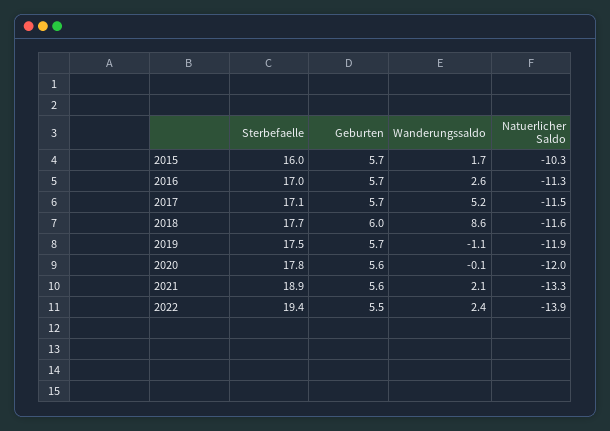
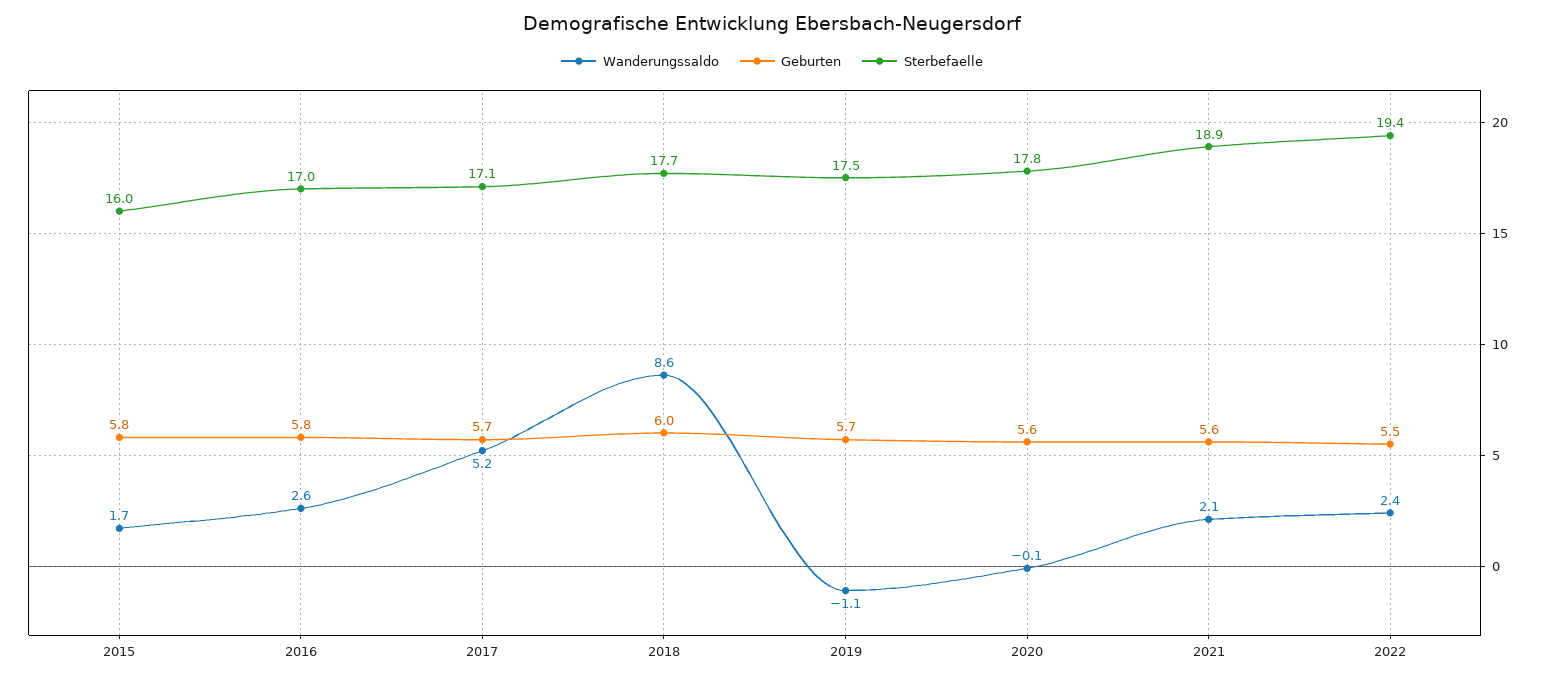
Geburten, 2015: 5.7 -> 5.8
Natuerlicher Saldo, 2015: -10.3 -> none
Geburten, 2016: 5.7 -> 5.8
Natuerlicher Saldo, 2016: -11.3 -> none
Natuerlicher Saldo, 2017: -11.5 -> none
Natuerlicher Saldo, 2018: -11.6 -> none
Natuerlicher Saldo, 2019: -11.9 -> none
Natuerlicher Saldo, 2020: -12 -> none
Natuerlicher Saldo, 2021: -13.3 -> none
Natuerlicher Saldo, 2022: -13.9 -> none

